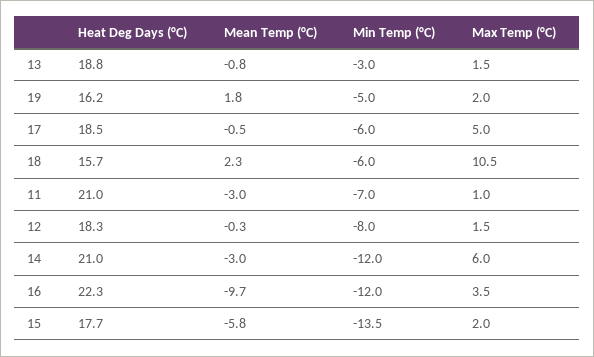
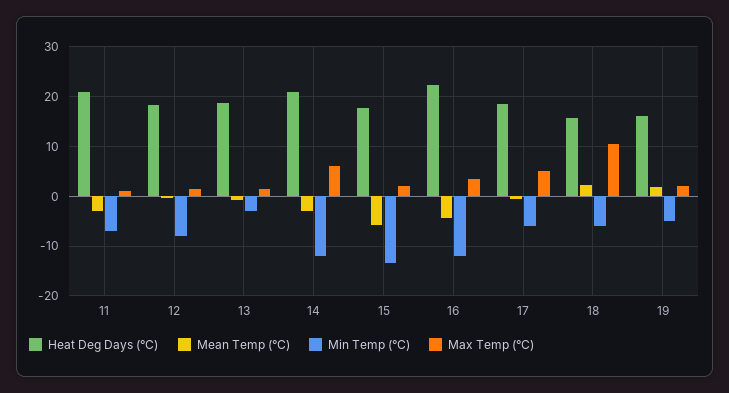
Mean Temp (°C), 16: -9.7 -> -4

